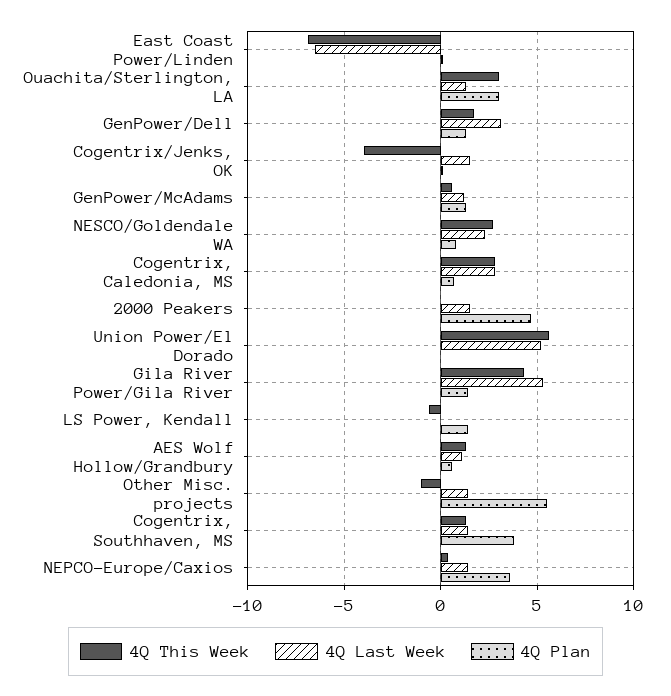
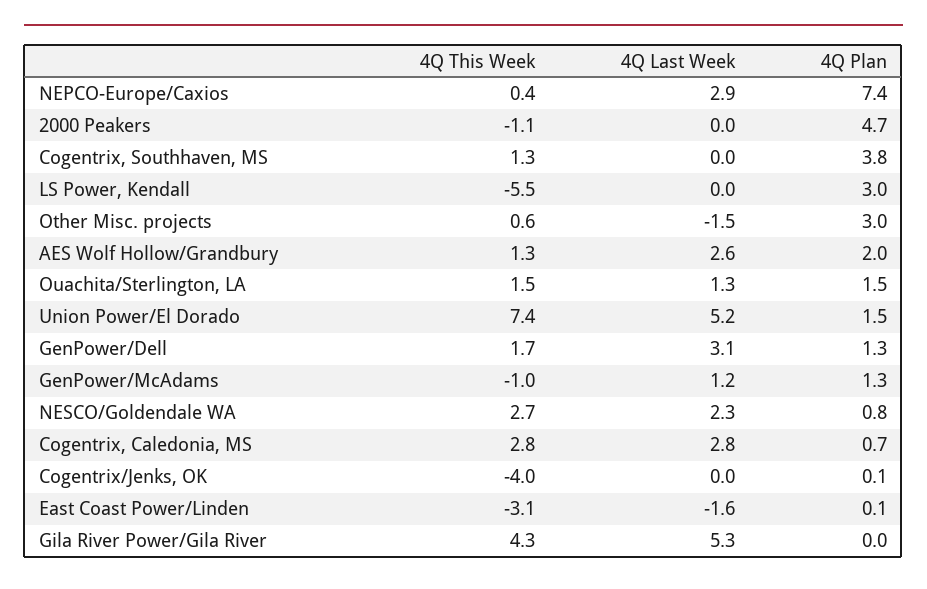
4Q This Week, East Coast Power/Linden: -7 -> -3.1
4Q Last Week, East Coast Power/Linden: -6.5 -> -1.6
4Q This Week, Ouachita/Sterlington, LA: 3 -> 1.5
4Q Plan, Ouachita/Sterlington, LA: 3 -> 1.5
4Q Last Week, Cogentrix/Jenks, OK: 1.5 -> 0
4Q This Week, GenPower/McAdams: 0.5 -> -1
4Q This Week, 2000 Peakers: 0 -> -1.1
4Q Last Week, 2000 Peakers: 1.5 -> 0
4Q This Week, Union Power/El Dorado: 5.5 -> 7.4
4Q Plan, Union Power/El Dorado: 0 -> 1.5
4Q Plan, Gila River Power/Gila River: 1.5 -> 0
4Q This Week, LS Power, Kendall: -0.5 -> -5.5
4Q Plan, LS Power, Kendall: 1.5 -> 3
4Q Last Week, AES Wolf Hollow/Grandbury: 1 -> 2.6
4Q Plan, AES Wolf Hollow/Grandbury: 0.5 -> 2
4Q This Week, Other Misc. projects: -1 -> 0.6
4Q Last Week, Other Misc. projects: 1.5 -> -1.5
4Q Plan, Other Misc. projects: 5.5 -> 3
4Q Last Week, Cogentrix, Southhaven, MS: 1.5 -> 0
4Q Last Week, NEPCO-Europe/Caxios: 1.5 -> 2.9
4Q Plan, NEPCO-Europe/Caxios: 3.5 -> 7.4

